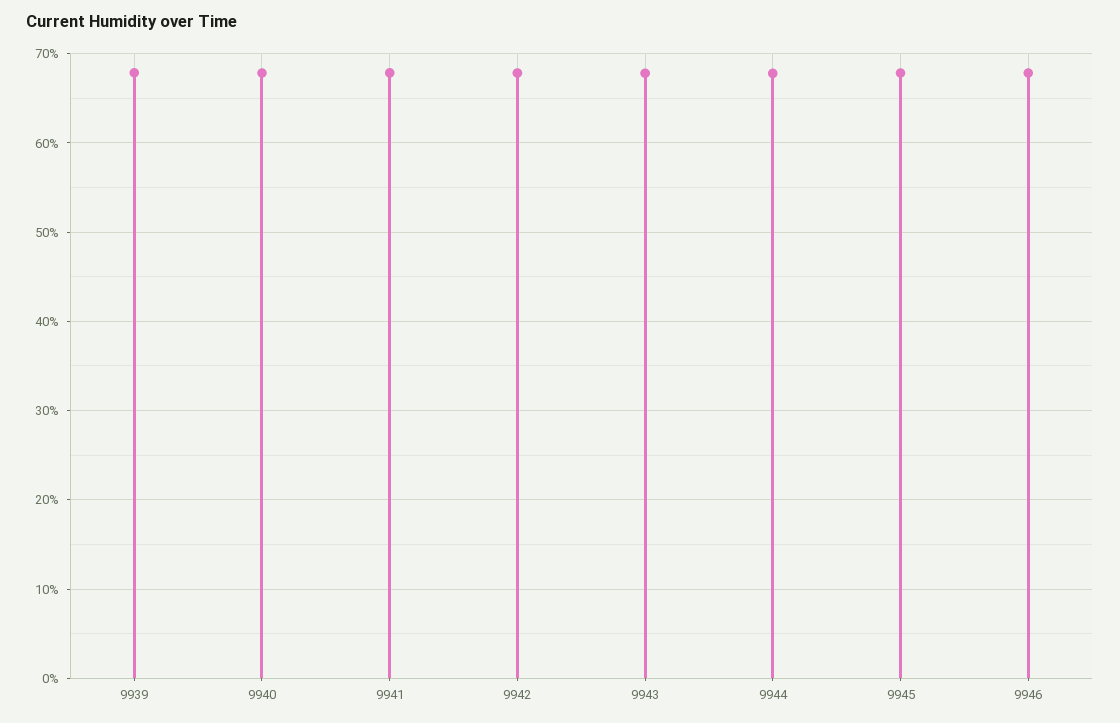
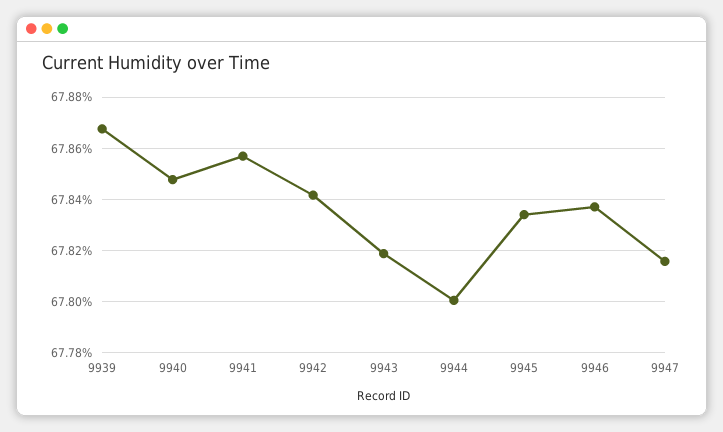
9947: none -> 67.815

